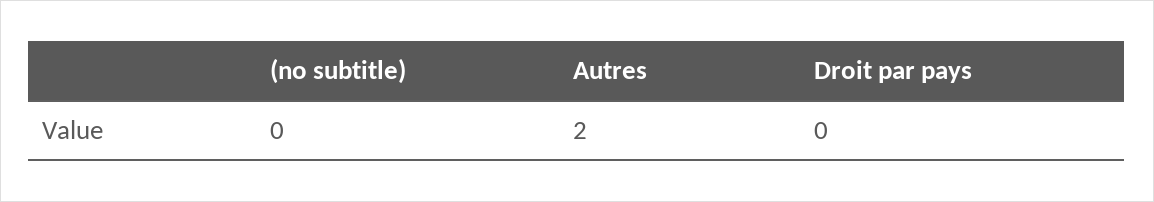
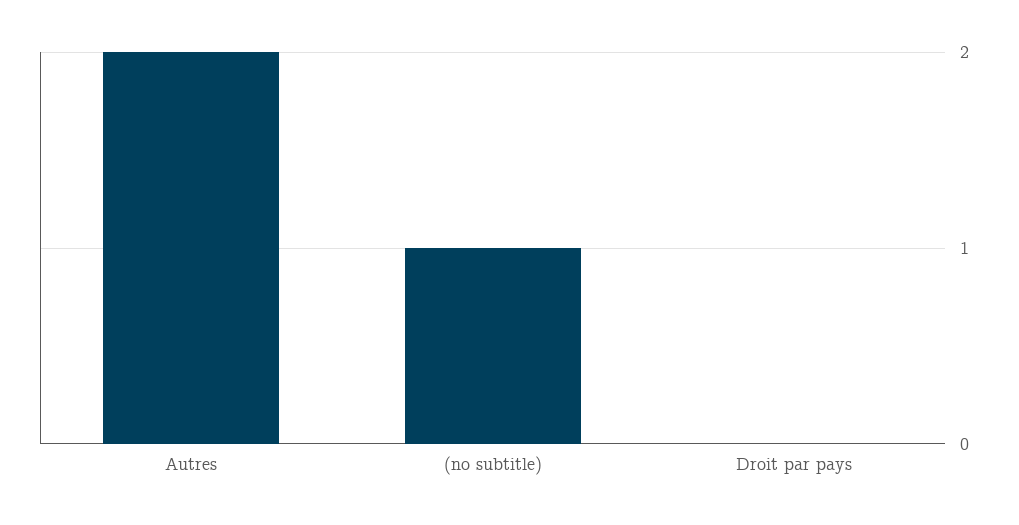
(no subtitle): 0 -> 1

